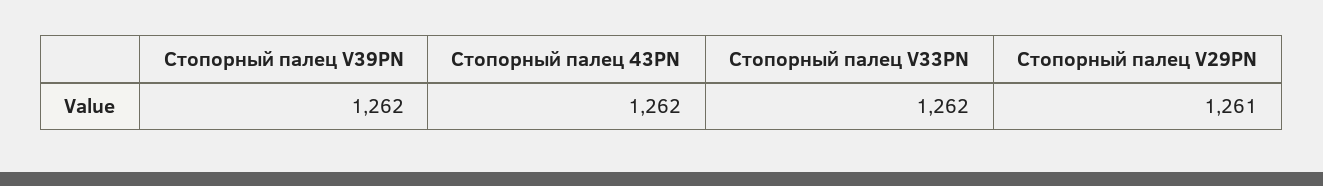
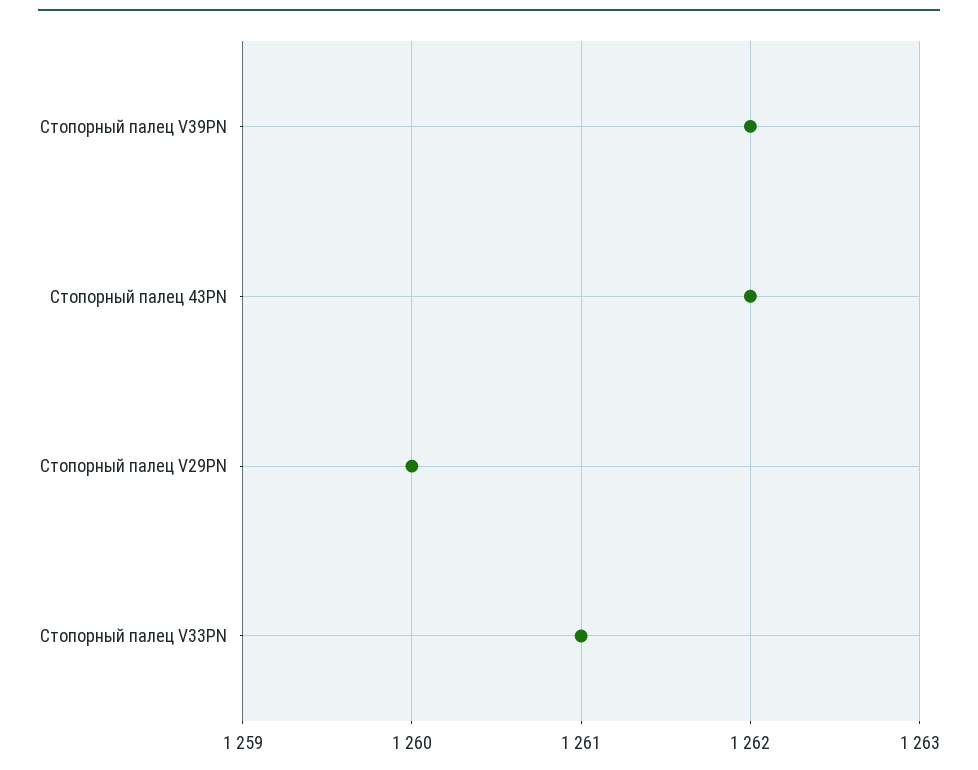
Стопорный палец V33PN: 1262 -> 1261
Стопорный палец V29PN: 1261 -> 1260

